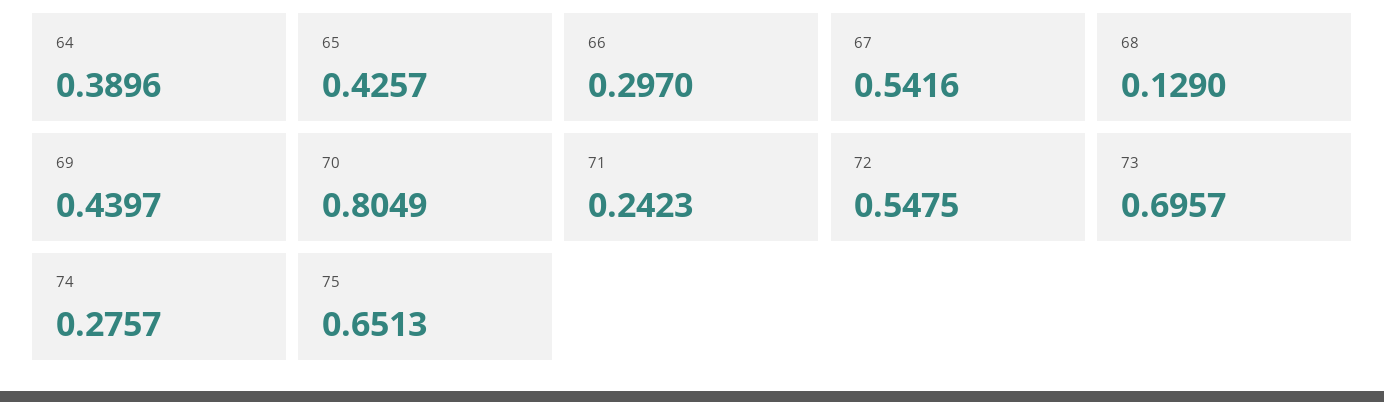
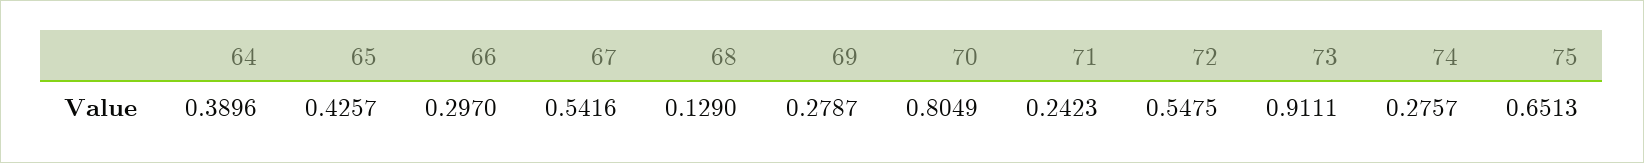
69: 0.4397 -> 0.2787
73: 0.6957 -> 0.9111

